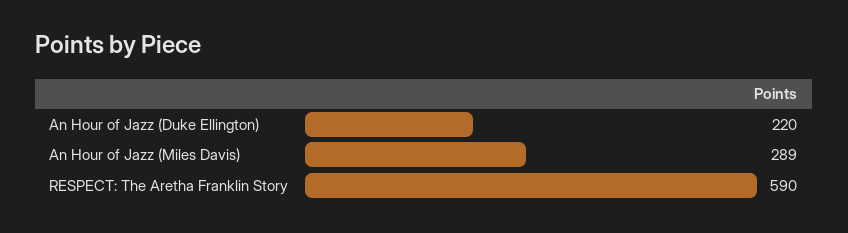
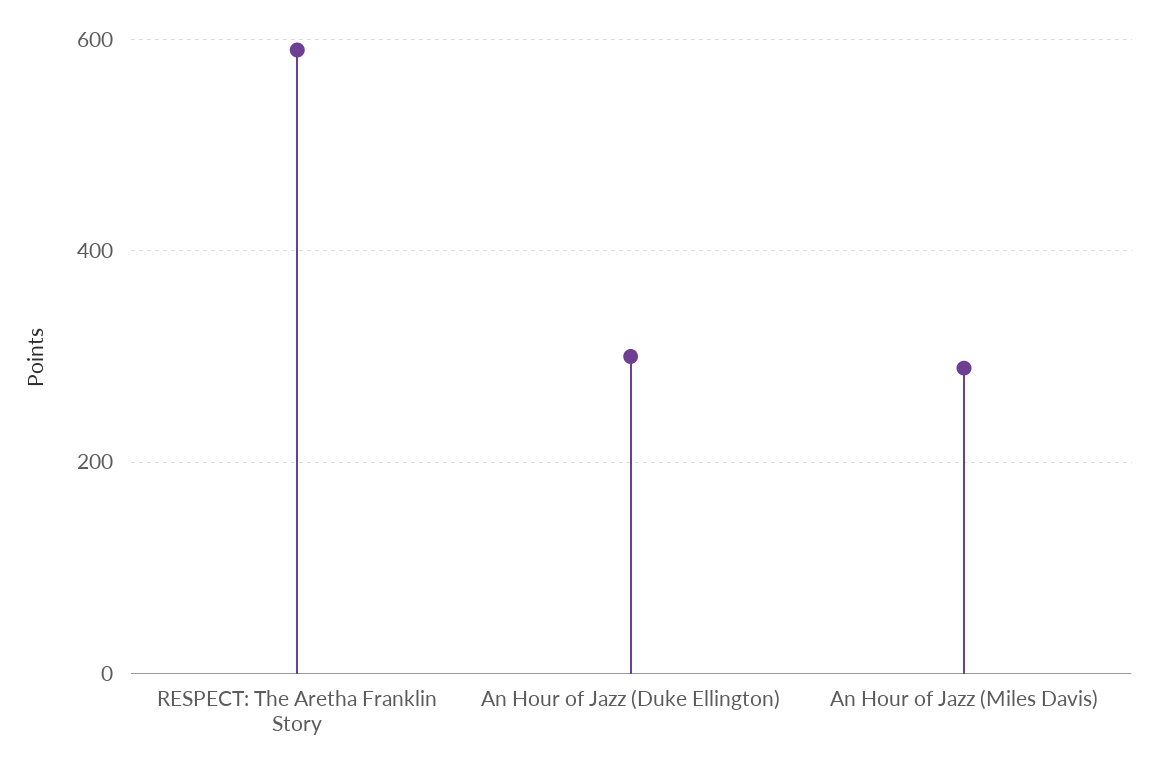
An Hour of Jazz (Duke Ellington): 220 -> 300

